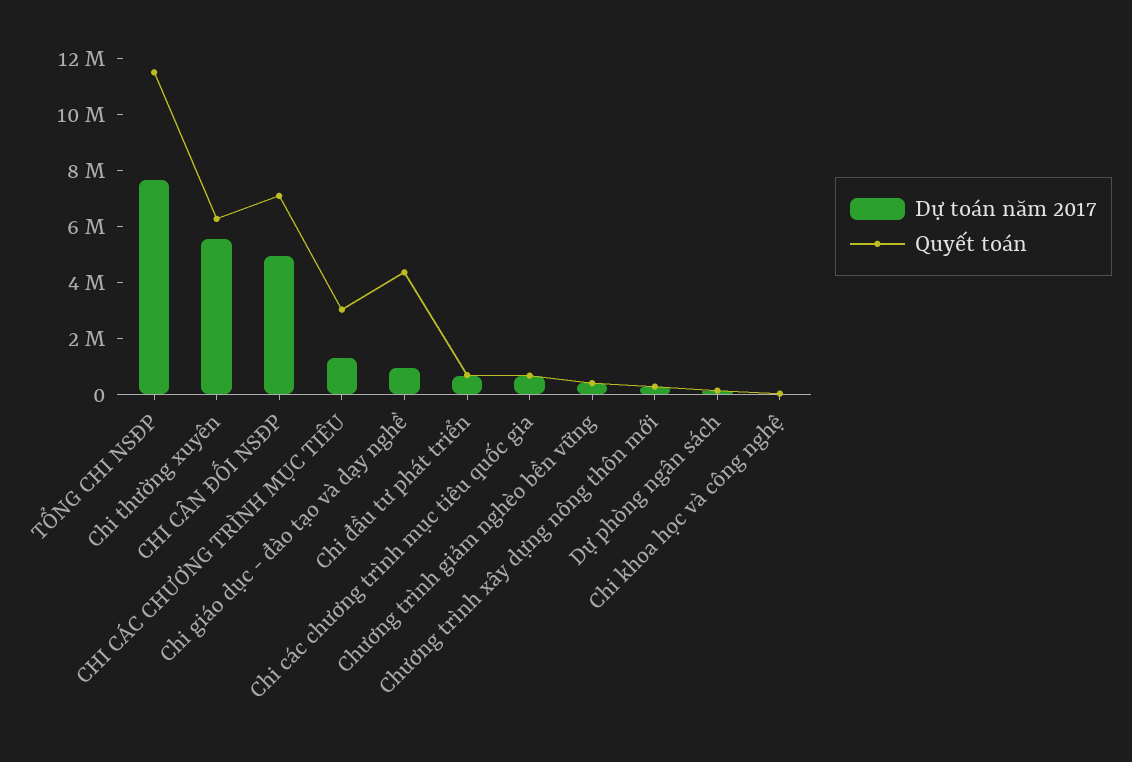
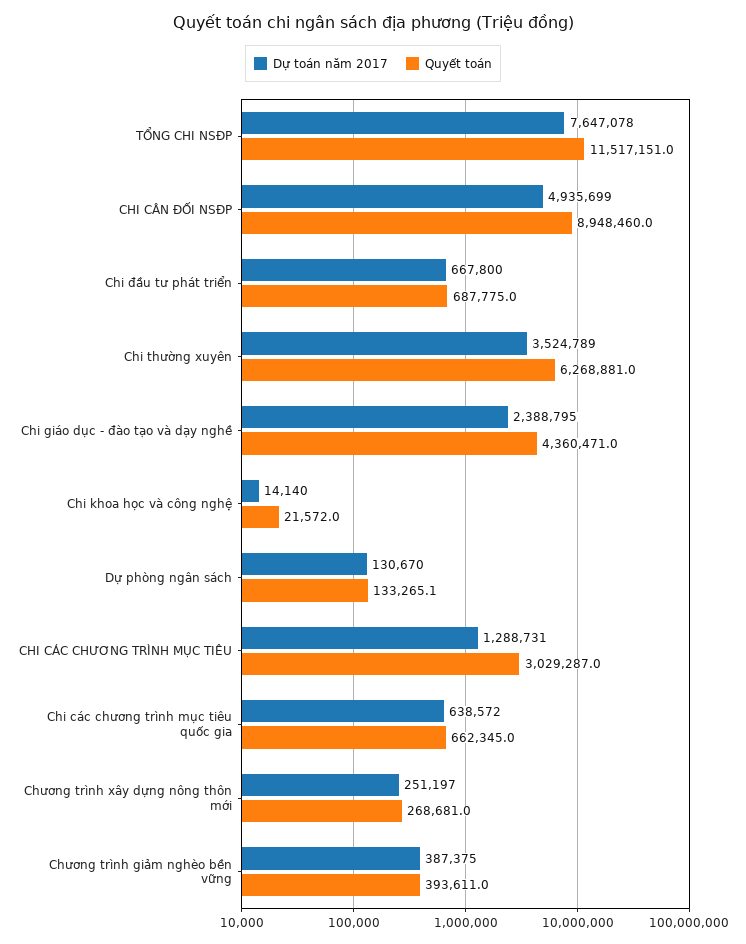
Dự toán năm 2017, Chi thường xuyên: 5500000 -> 3524789
Quyết toán, CHI CÂN ĐỐI NSĐP: 7000000 -> 8948460
Dự toán năm 2017, Chi giáo dục - đào tạo và dạy nghề: 1000000 -> 2388795

